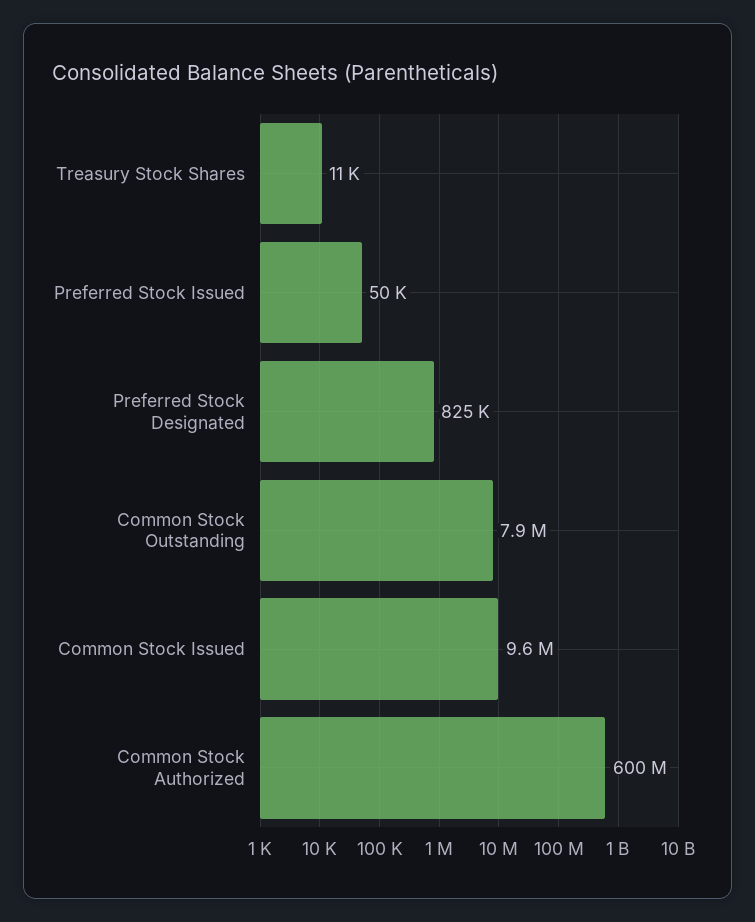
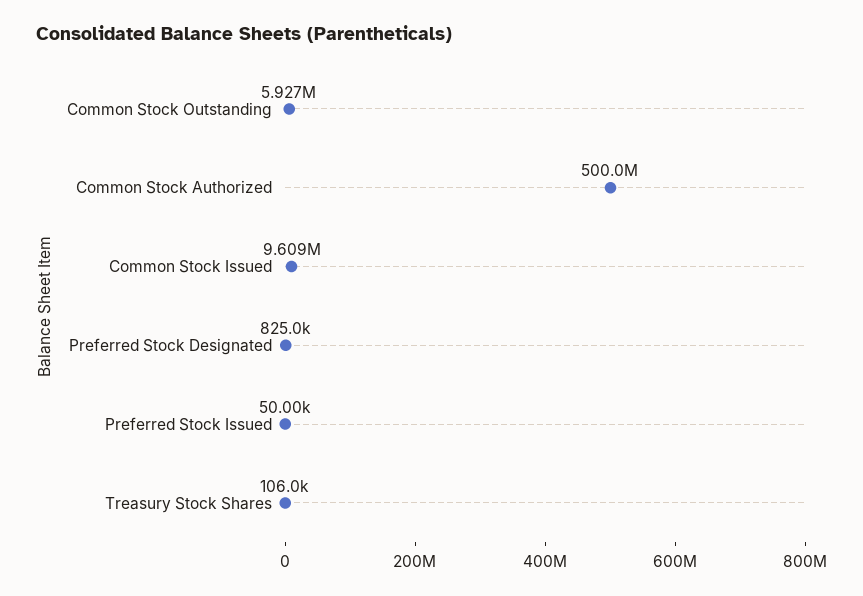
Treasury Stock Shares: 11000 -> 106000
Common Stock Outstanding: 7900000 -> 5927000
Common Stock Authorized: 600000000 -> 500000000

